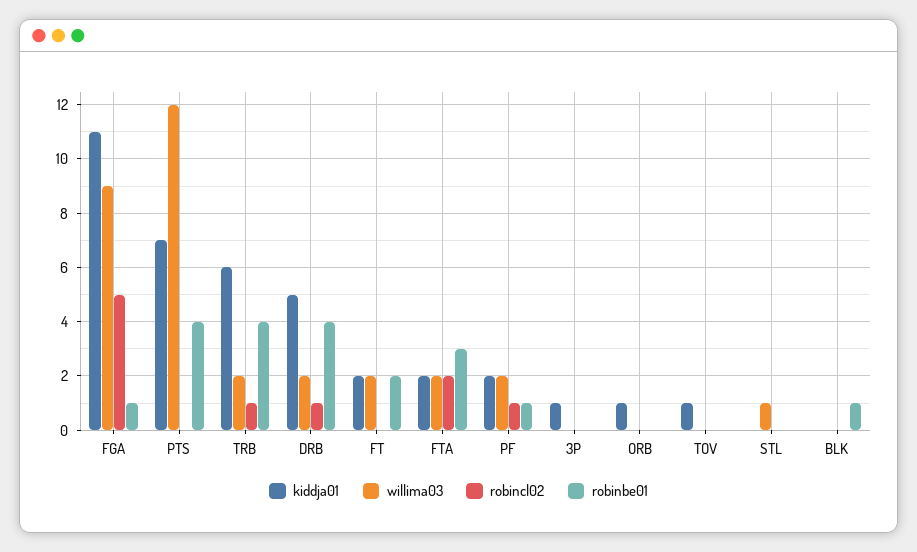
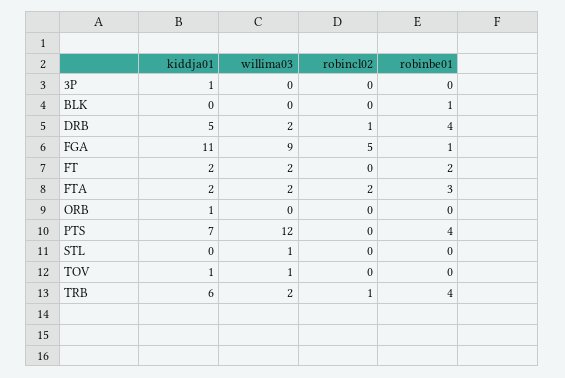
kiddja01, PF: 2 -> none
willima03, PF: 2 -> none
robincl02, PF: 1 -> none
robinbe01, PF: 1 -> none
willima03, TOV: 0 -> 1

